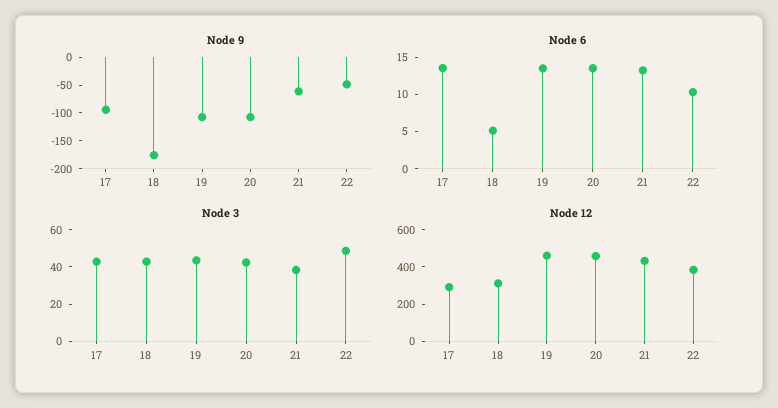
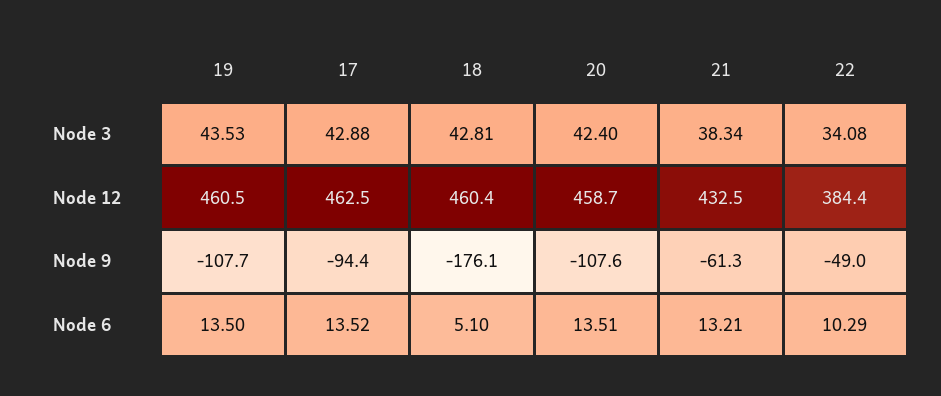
Node 3, 22: 50 -> 34.08
Node 12, 17: 300 -> 462.5
Node 12, 18: 300 -> 460.4

